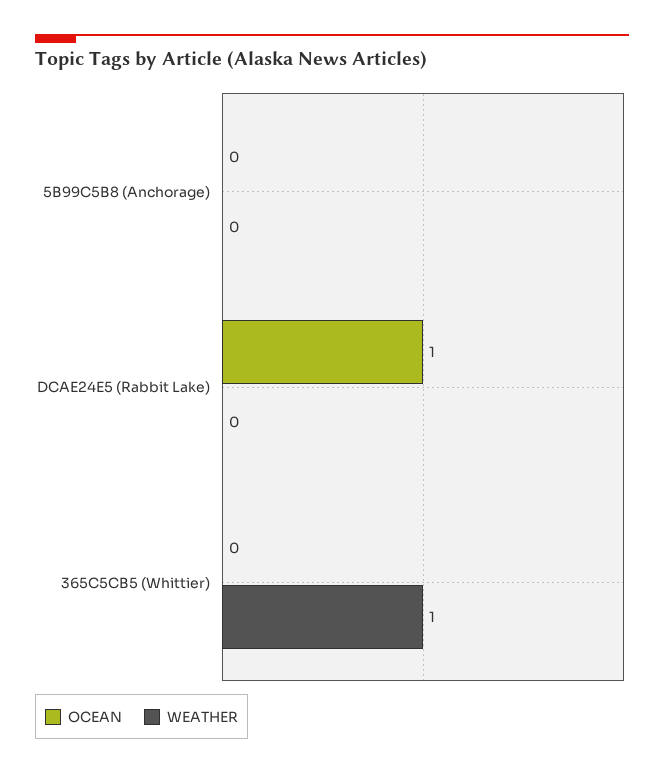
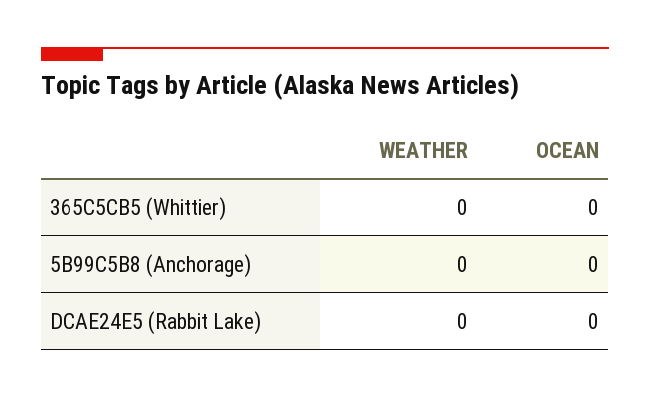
OCEAN, DCAE24E5 (Rabbit Lake): 1 -> 0
WEATHER, 365C5CB5 (Whittier): 1 -> 0

